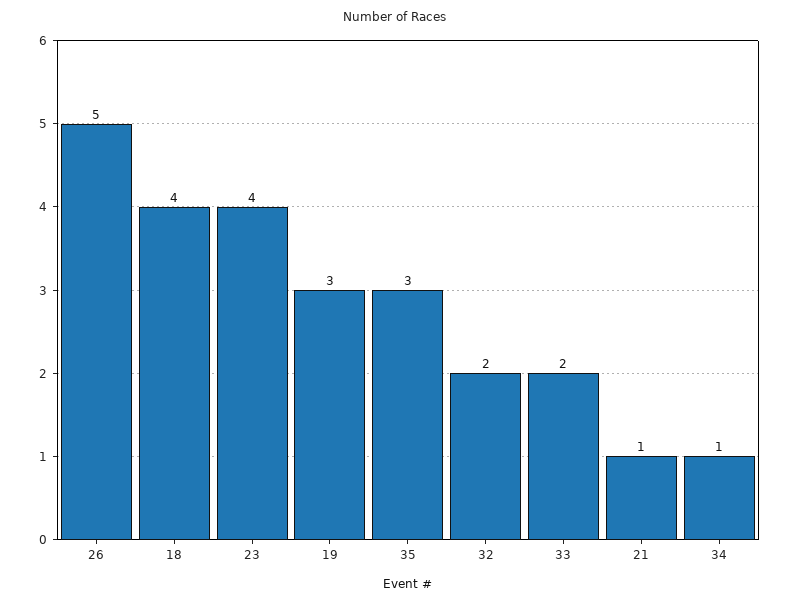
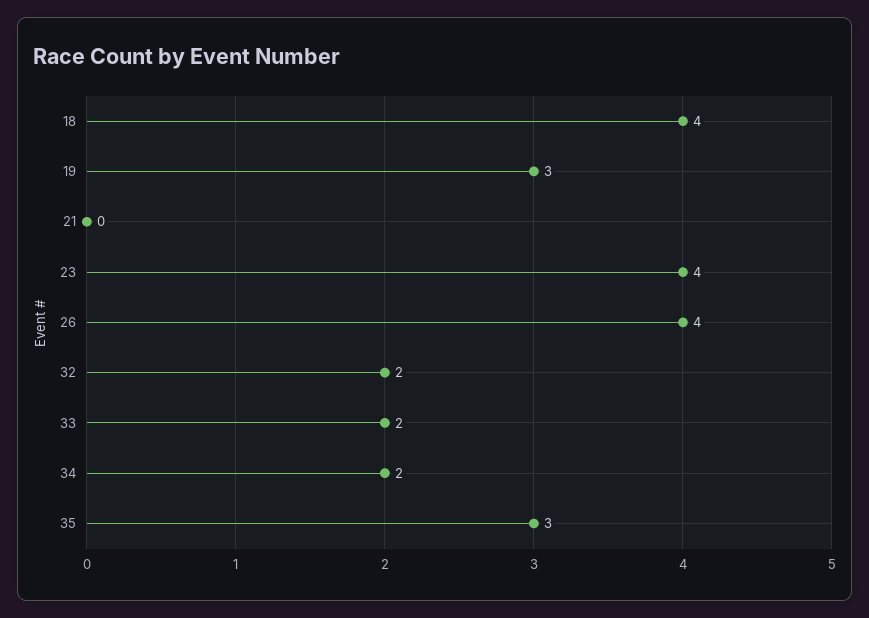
26: 5 -> 4
21: 1 -> 0
34: 1 -> 2

